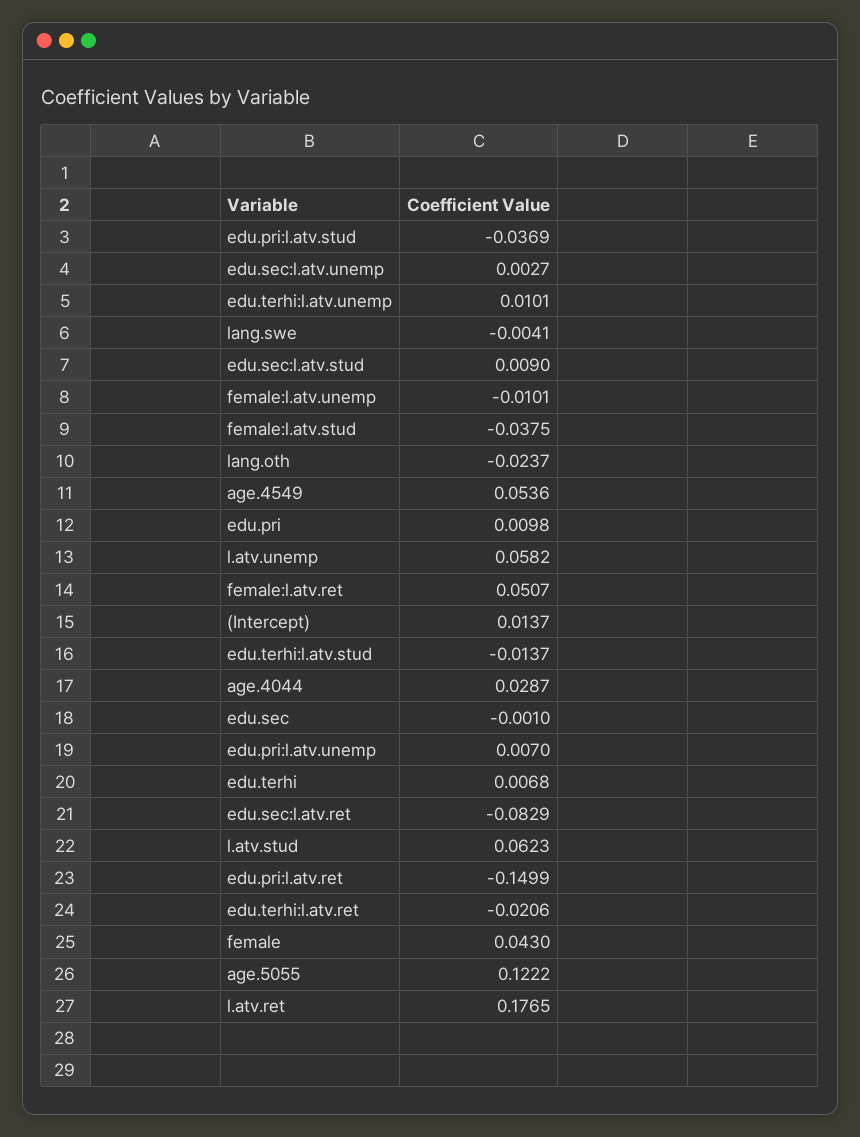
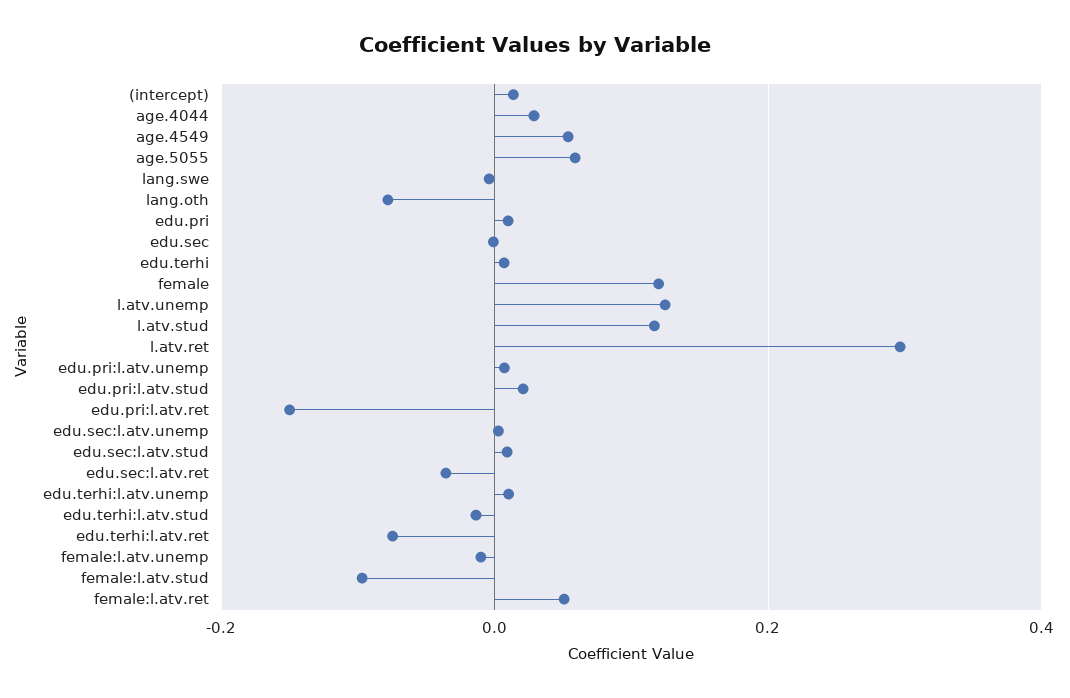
edu.pri:l.atv.stud: -0.0369 -> 0.02
female:l.atv.stud: -0.0375 -> -0.1
lang.oth: -0.0237 -> -0.08
l.atv.unemp: 0.0582 -> 0.12
edu.sec:l.atv.ret: -0.0829 -> -0.04
l.atv.stud: 0.0623 -> 0.12
edu.terhi:l.atv.ret: -0.0206 -> -0.08
female: 0.043 -> 0.12
age.5055: 0.1222 -> 0.06
l.atv.ret: 0.1765 -> 0.3

